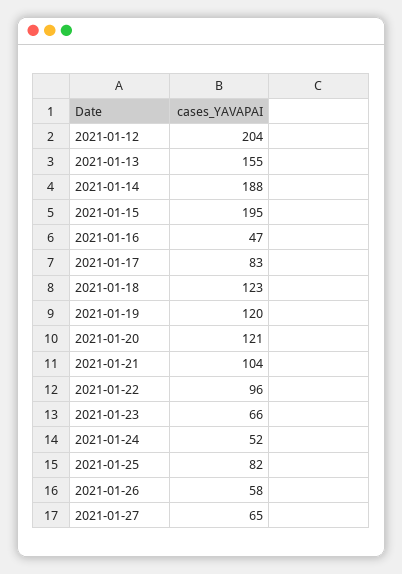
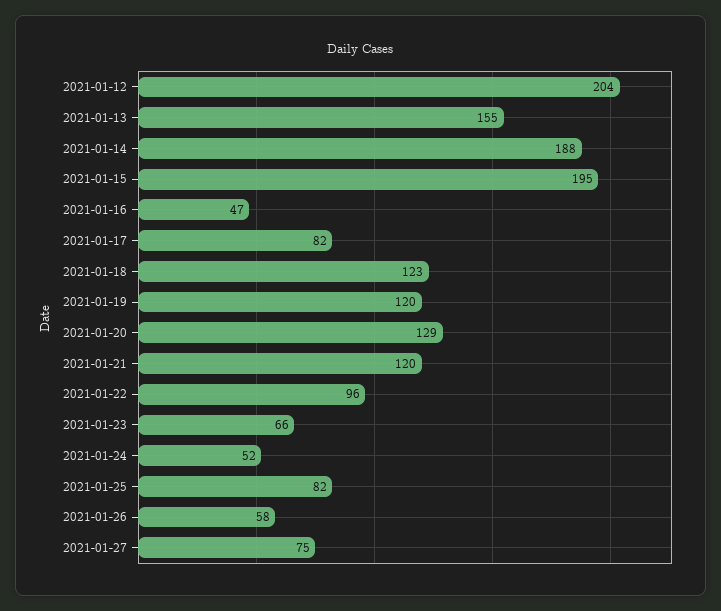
2021-01-17: 83 -> 82
2021-01-20: 121 -> 129
2021-01-21: 104 -> 120
2021-01-27: 65 -> 75

